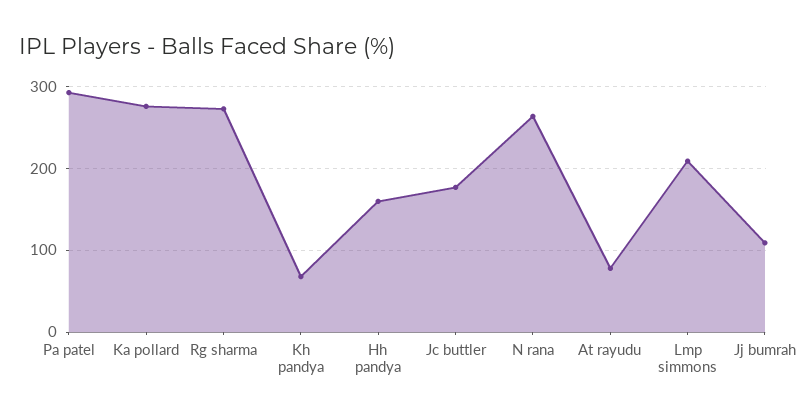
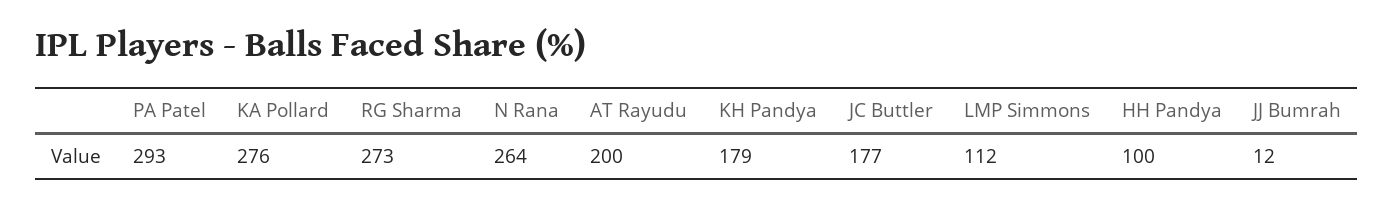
Kh pandya: 70 -> 179
Hh pandya: 160 -> 100
At rayudu: 80 -> 200
Lmp simmons: 210 -> 112
Jj bumrah: 110 -> 12

